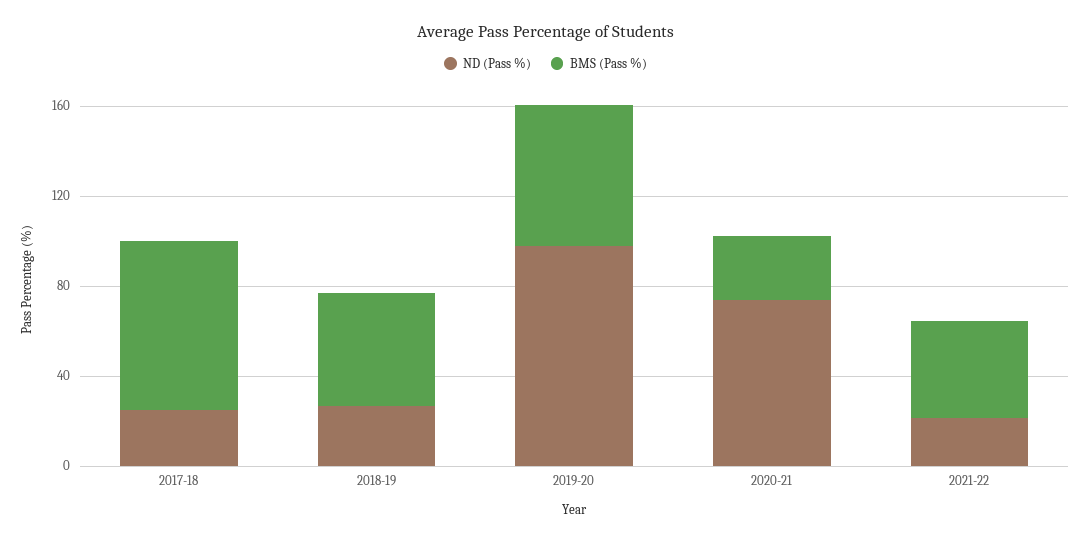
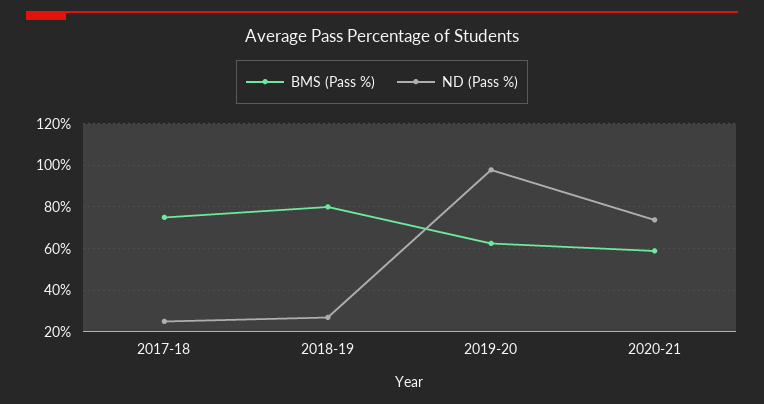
BMS (Pass %), 2018-19: 50 -> 80
BMS (Pass %), 2020-21: 30 -> 60
ND (Pass %), 2021-22: 20 -> none
BMS (Pass %), 2021-22: 40 -> none

